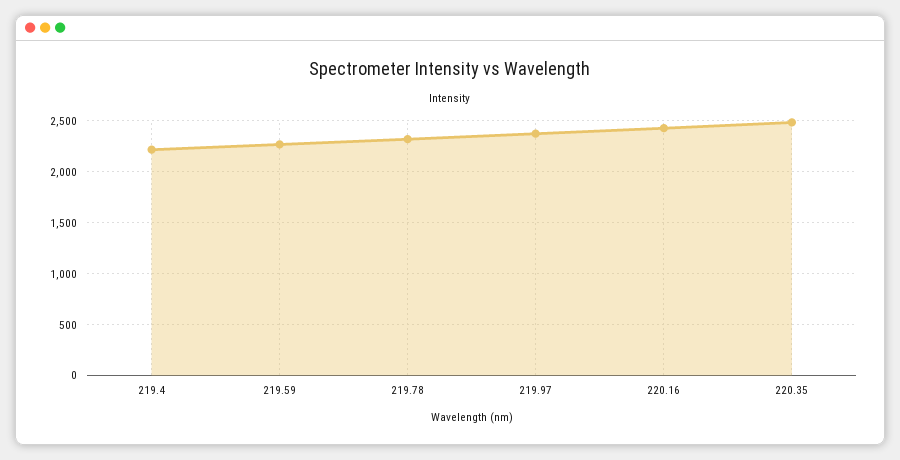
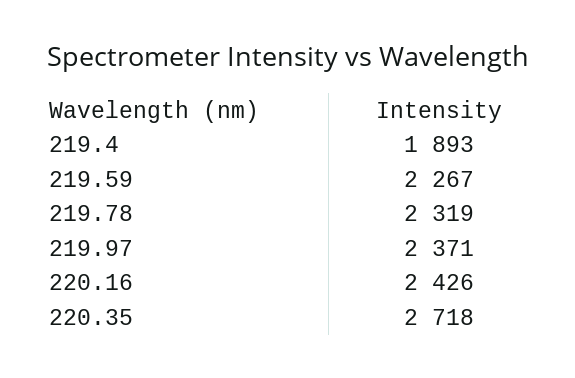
219.4: 2200 -> 1893
220.35: 2500 -> 2718

